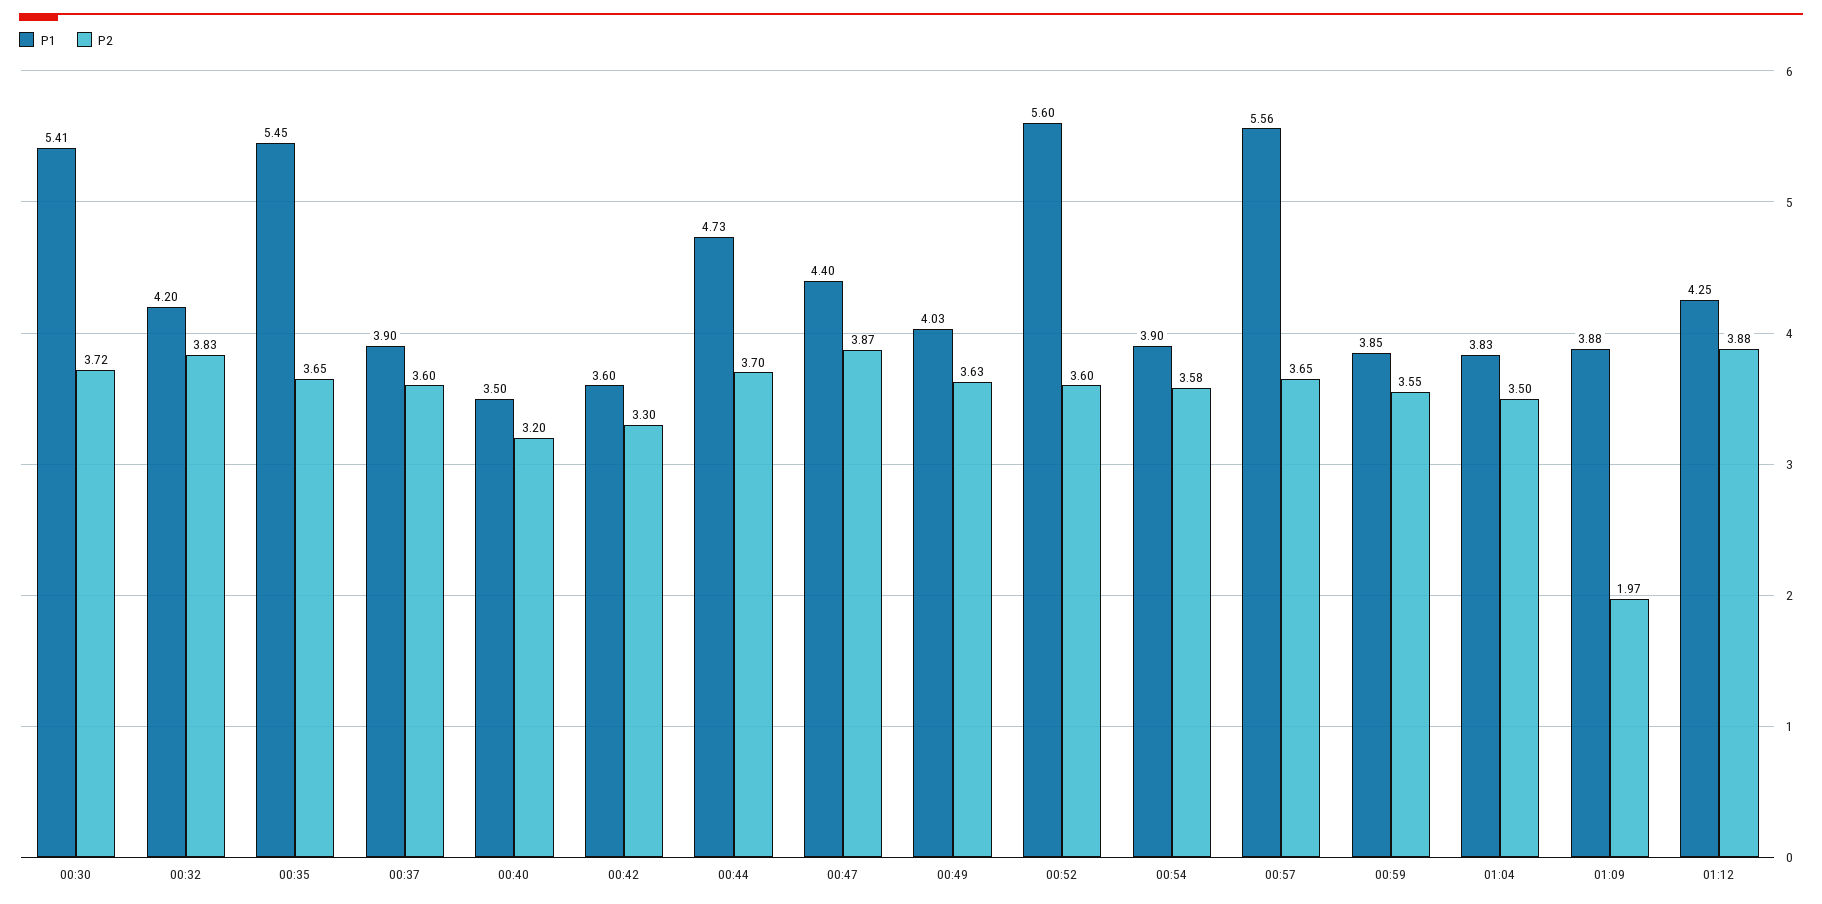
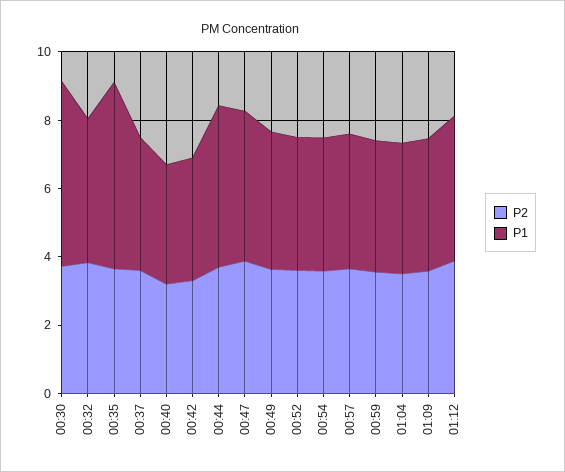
P1, 00:52: 5.6 -> 4
P1, 00:57: 5.56 -> 4
P2, 01:09: 1.97 -> 3.5

